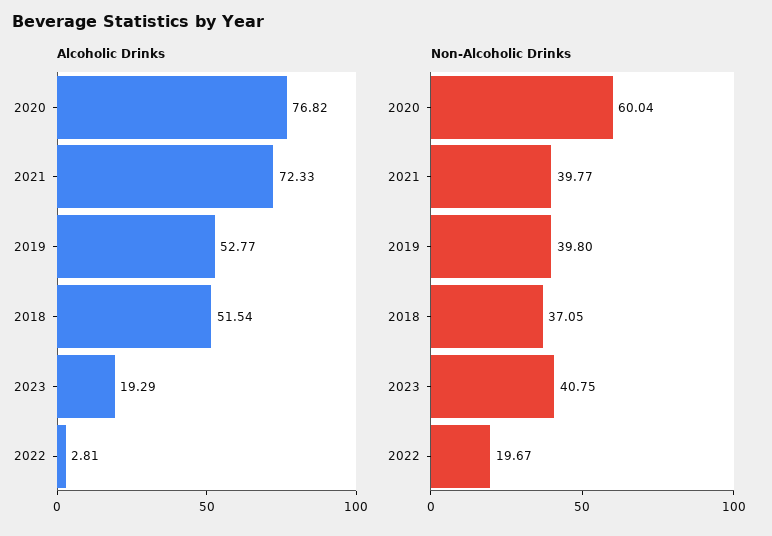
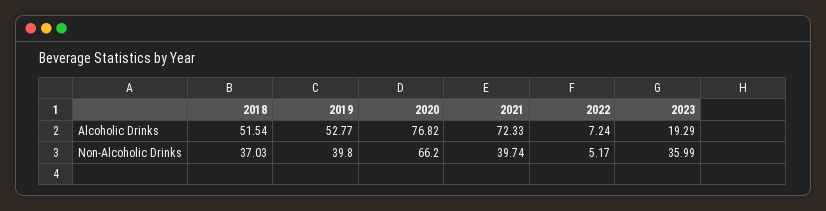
Alcoholic Drinks, 2022: 2.81 -> 7.24
Non-Alcoholic Drinks, 2020: 60.04 -> 66.2
Non-Alcoholic Drinks, 2021: 39.77 -> 39.74
Non-Alcoholic Drinks, 2018: 37.05 -> 37.03
Non-Alcoholic Drinks, 2023: 40.75 -> 35.99
Non-Alcoholic Drinks, 2022: 19.67 -> 5.17

